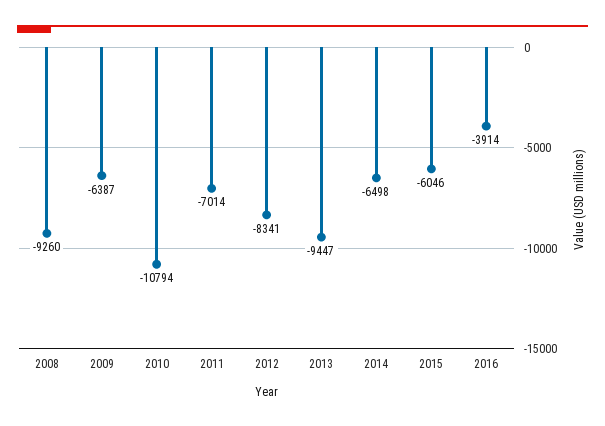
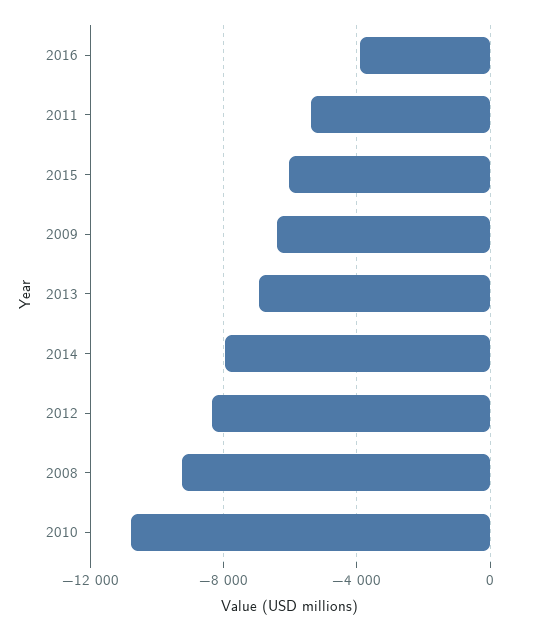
2011: -7014 -> -5500
2013: -9447 -> -7000
2014: -6498 -> -8000

